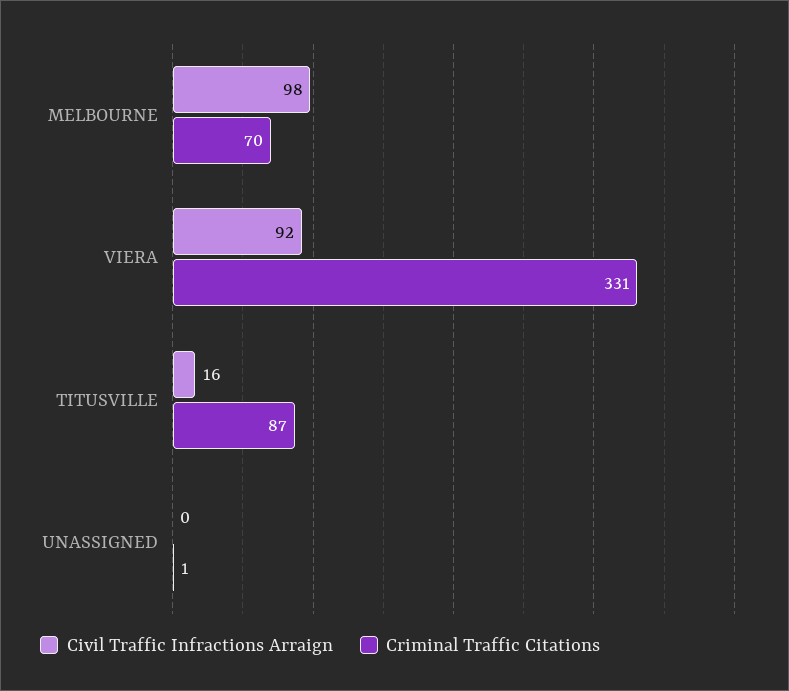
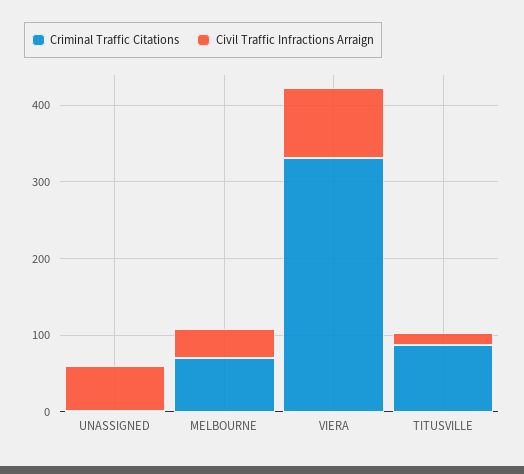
Civil Traffic Infractions Arraign, MELBOURNE: 98 -> 40
Civil Traffic Infractions Arraign, UNASSIGNED: 0 -> 60

